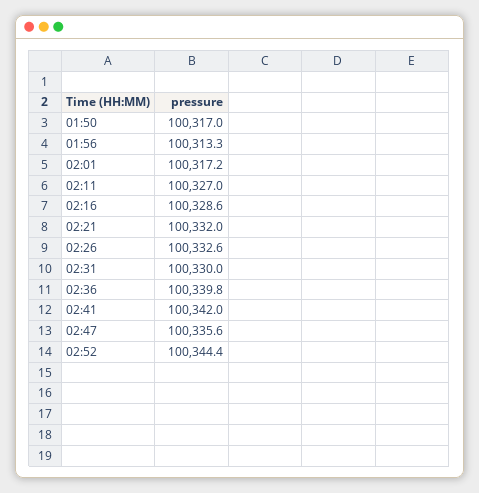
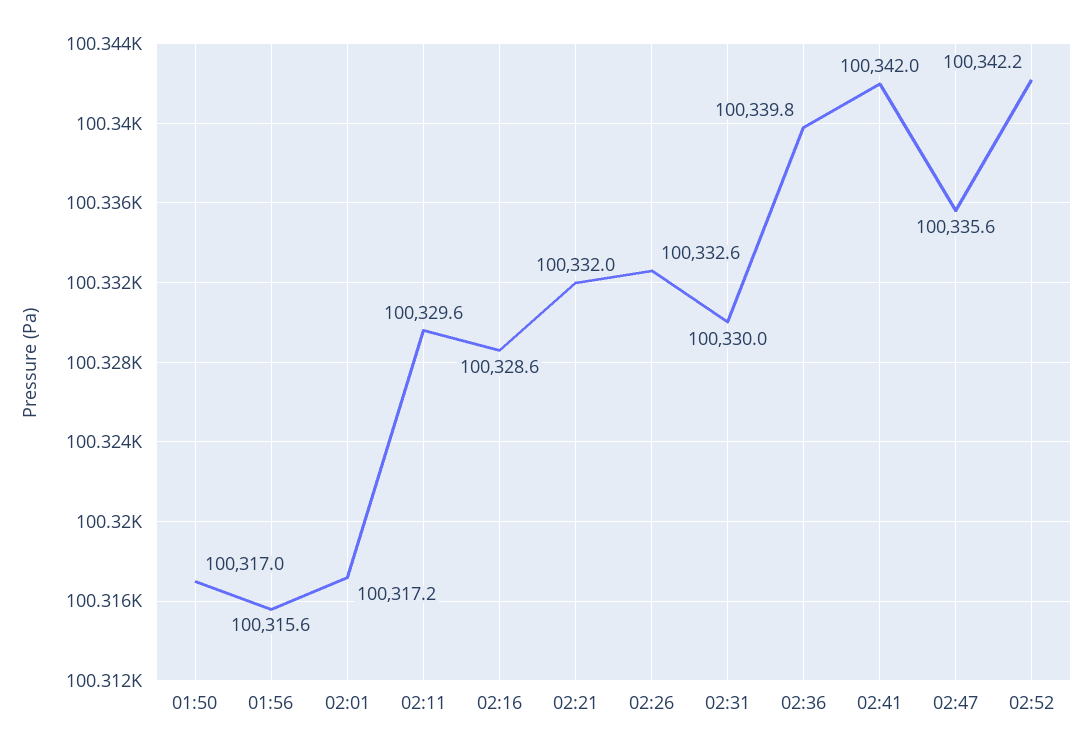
01:56: 100313.3 -> 100315.6
02:11: 100327 -> 100329.6
02:52: 100344.4 -> 100342.2

